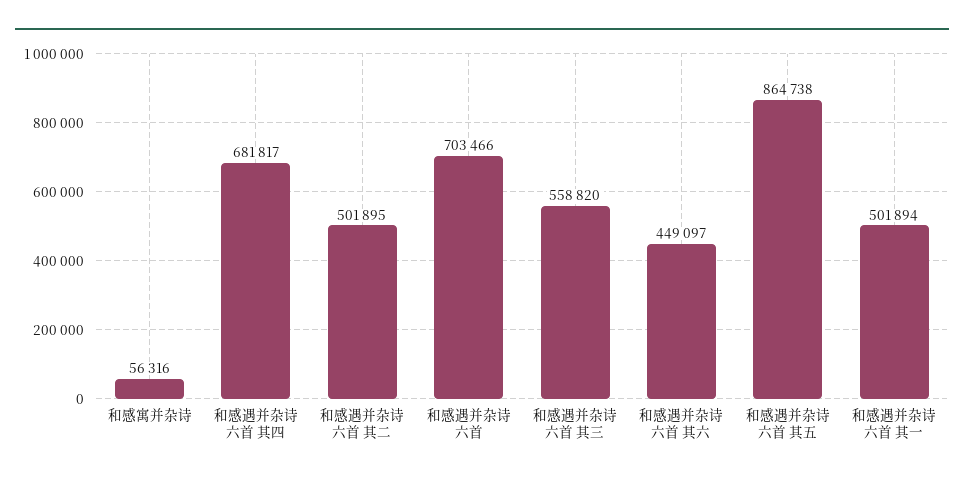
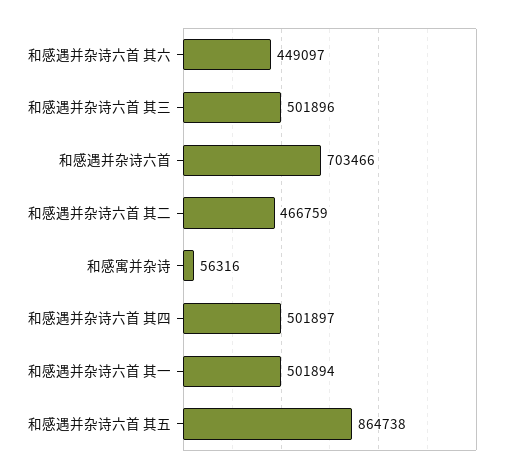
和感遇并杂诗六首 其四: 681817 -> 501897
和感遇并杂诗六首 其二: 501895 -> 466759
和感遇并杂诗六首 其三: 558820 -> 501896

